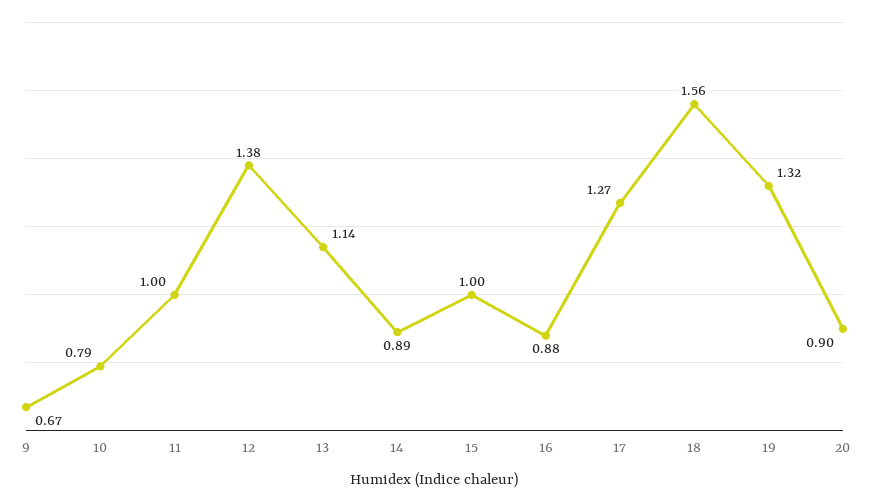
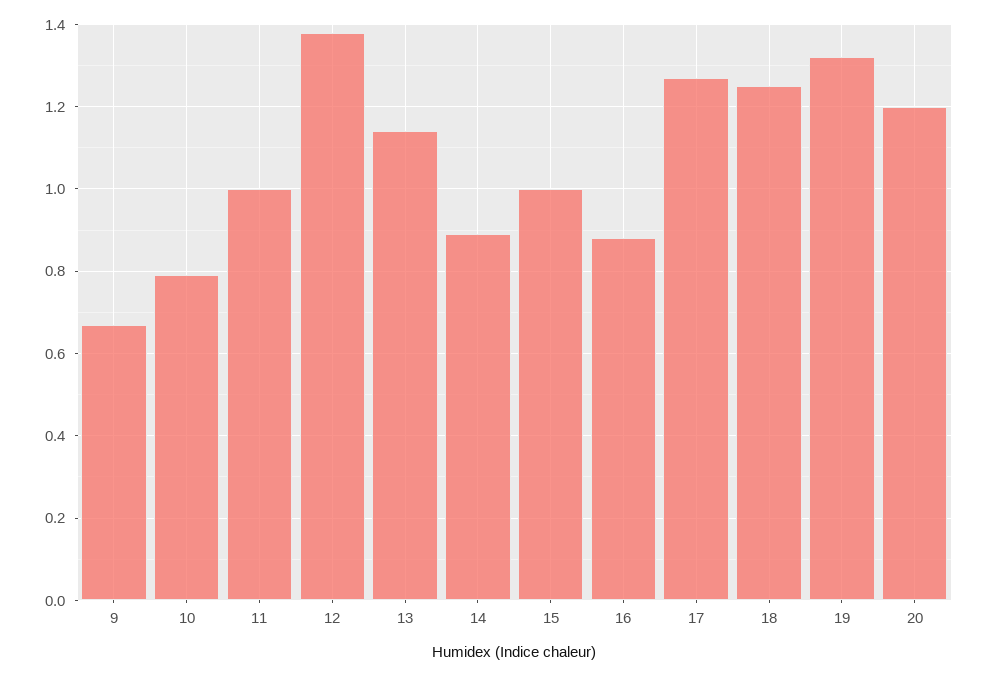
18: 1.56 -> 1.25
20: 0.9 -> 1.2

